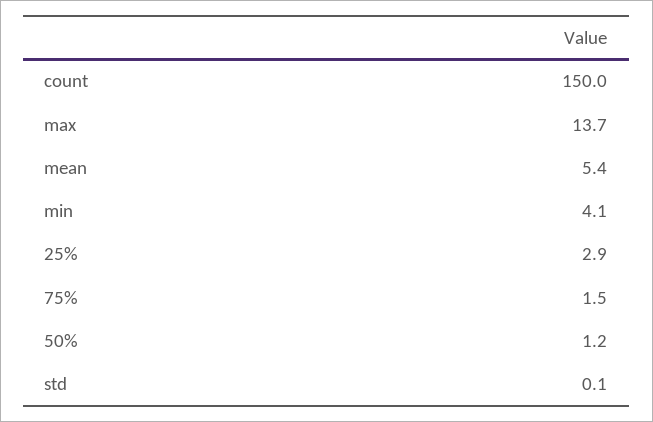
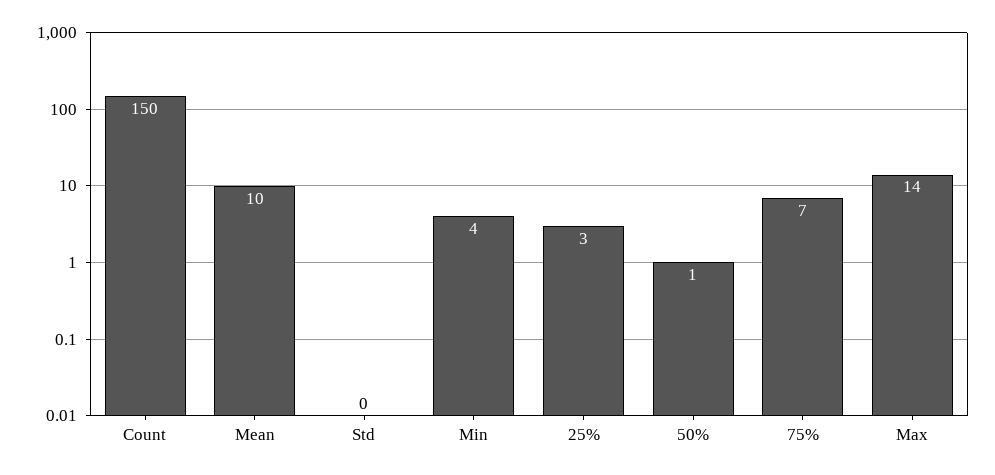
mean: 5.4 -> 10
75%: 1.5 -> 7

